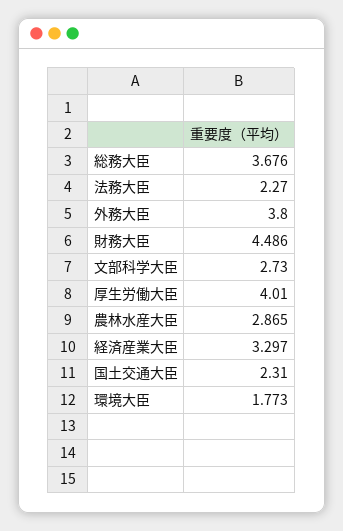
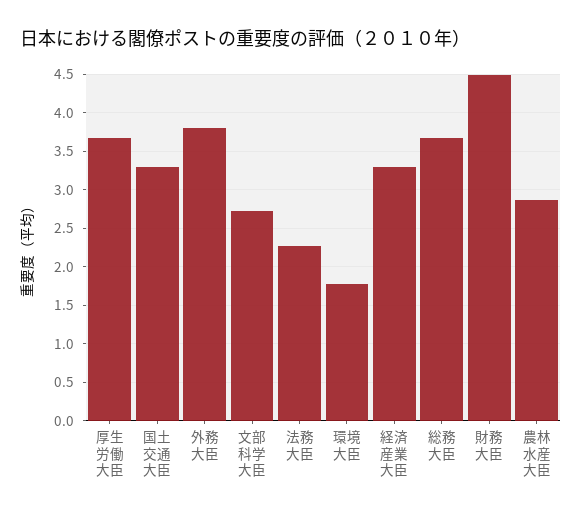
厚生労働大臣: 4.01 -> 3.7
国土交通大臣: 2.31 -> 3.3

